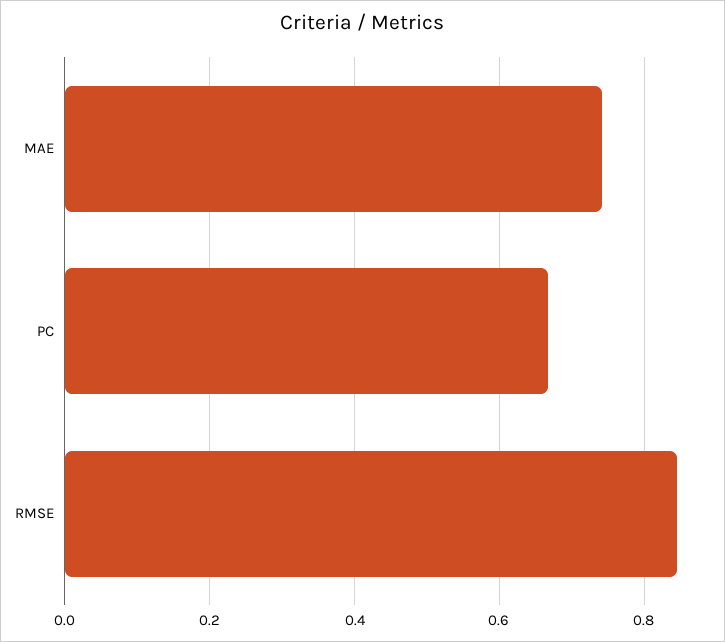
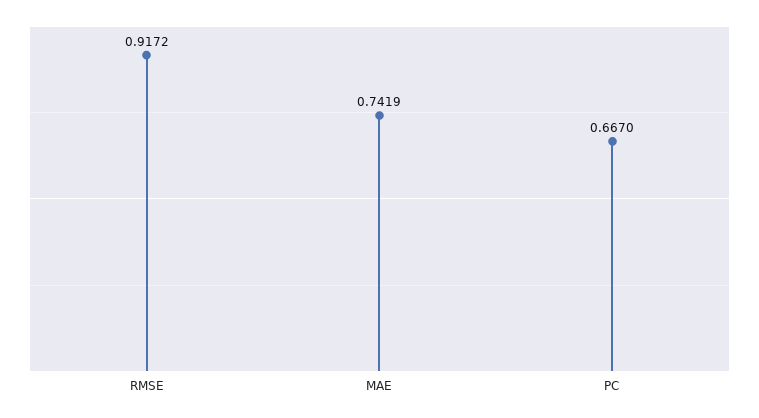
RMSE: 0.84 -> 0.9172

